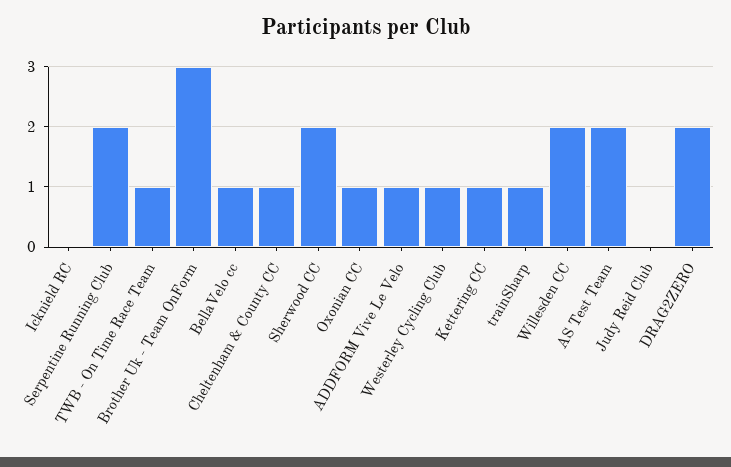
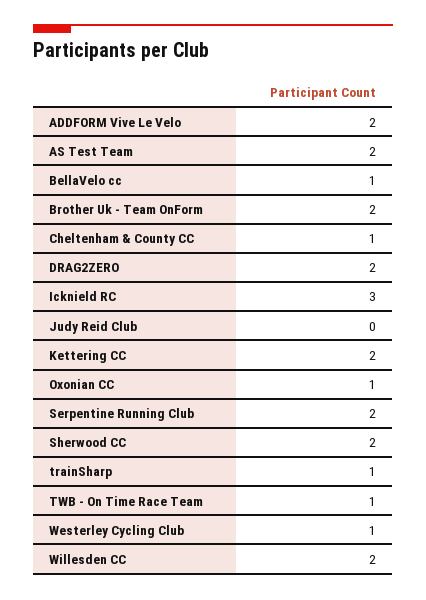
Icknield RC: 0 -> 3
Brother Uk - Team OnForm: 3 -> 2
ADDFORM Vive Le Velo: 1 -> 2
Kettering CC: 1 -> 2

